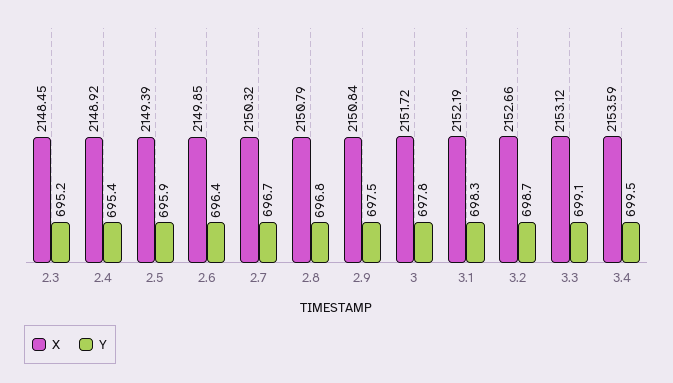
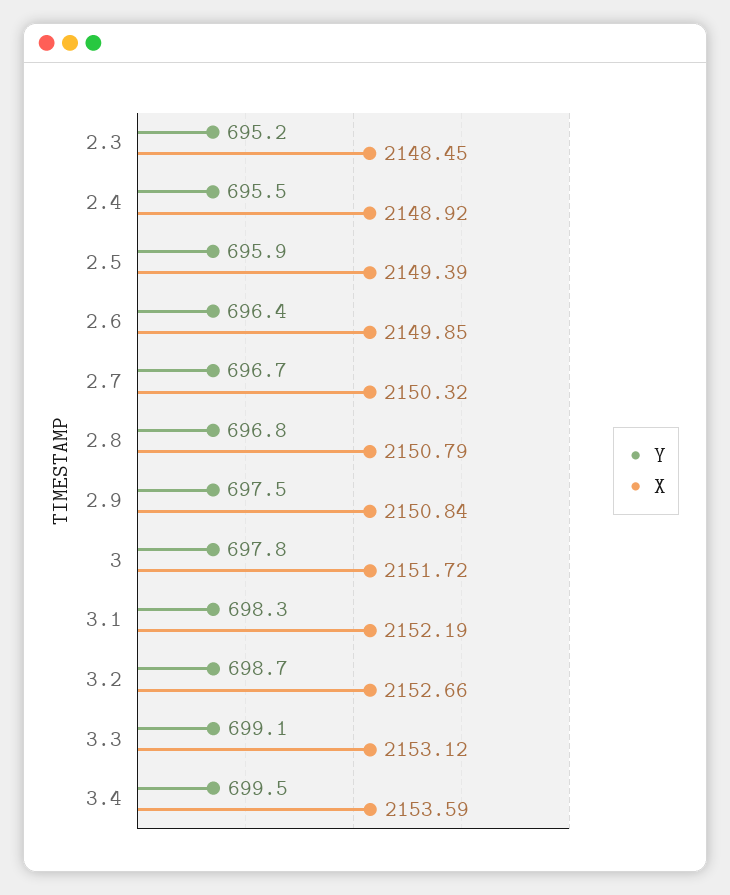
Y, 2.4: 695.4 -> 695.5

